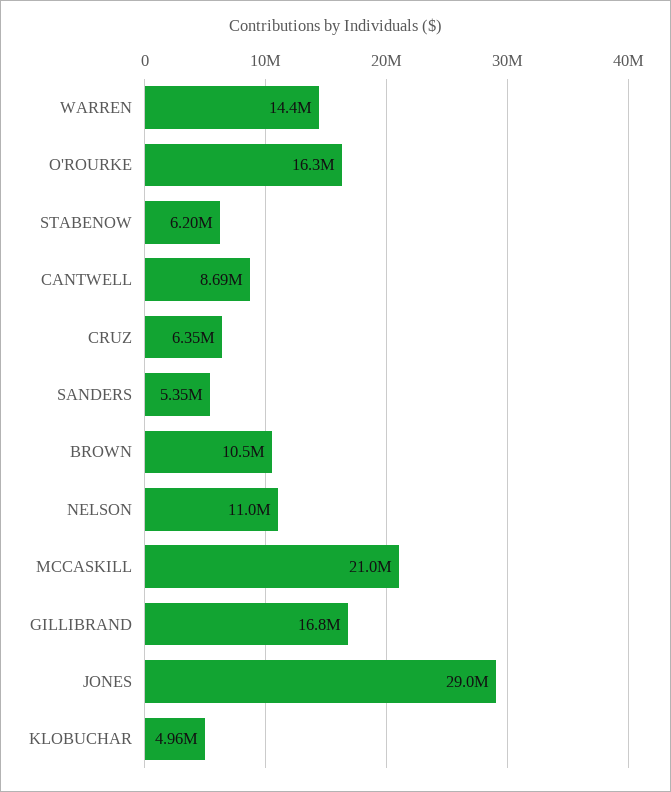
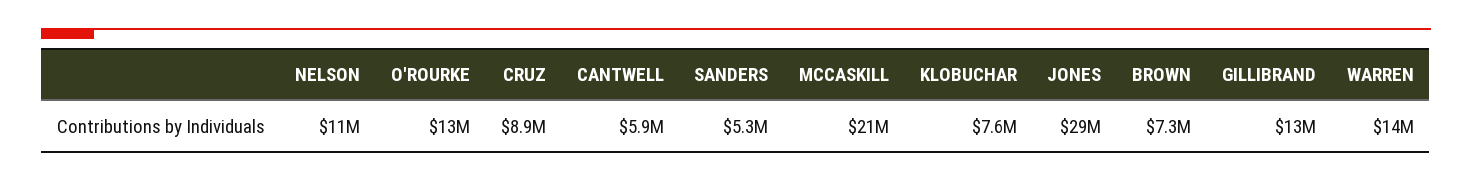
O'ROURKE: 16300000 -> 13000000
STABENOW: 6200000 -> none
CANTWELL: 8690000 -> 5900000
CRUZ: 6350000 -> 8900000
BROWN: 10500000 -> 7300000
GILLIBRAND: 16800000 -> 13000000
KLOBUCHAR: 4960000 -> 7600000

